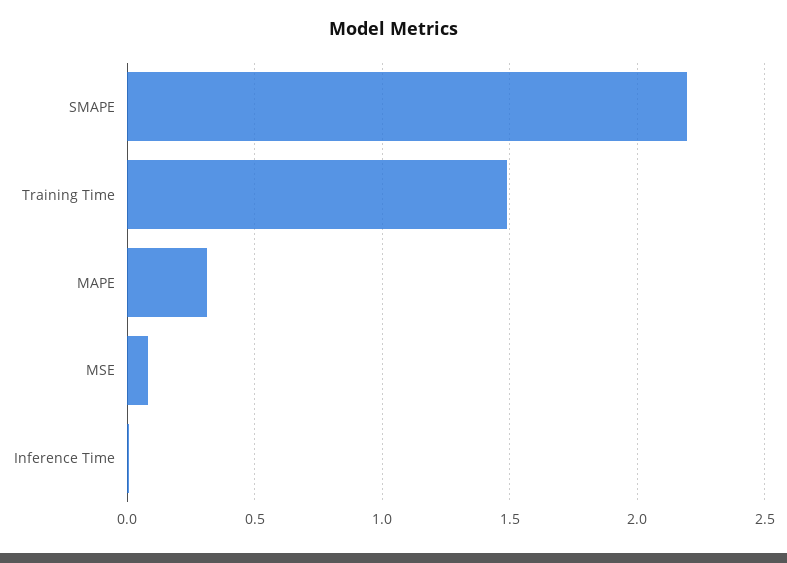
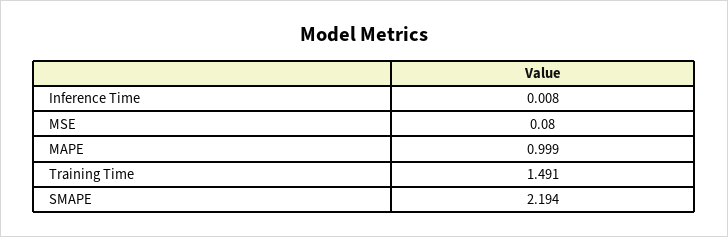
MAPE: 0.3 -> 0.999

